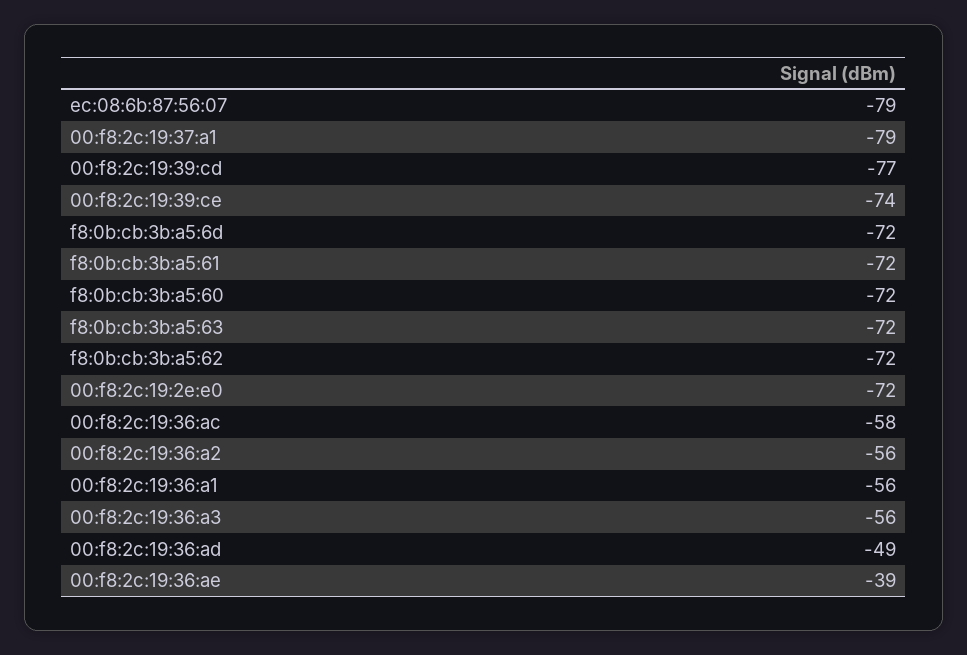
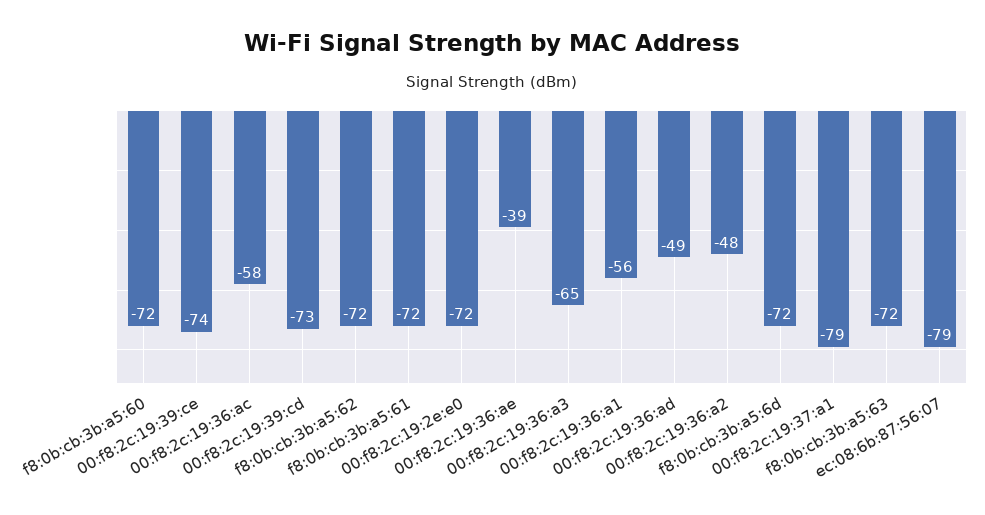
00:f8:2c:19:39:cd: -77 -> -73
00:f8:2c:19:36:a2: -56 -> -48
00:f8:2c:19:36:a3: -56 -> -65

